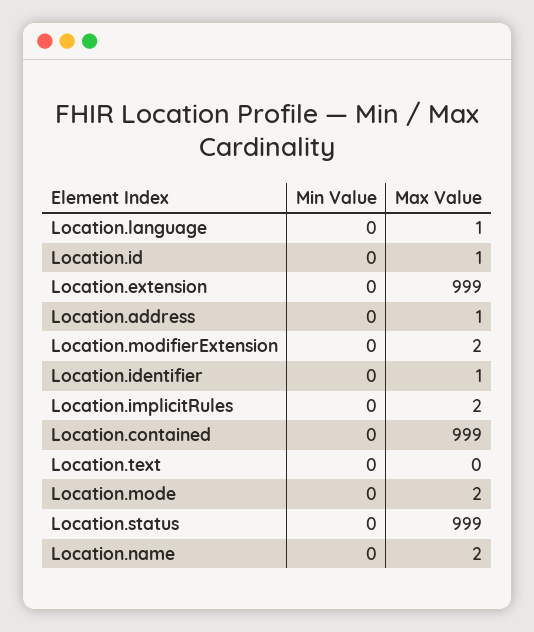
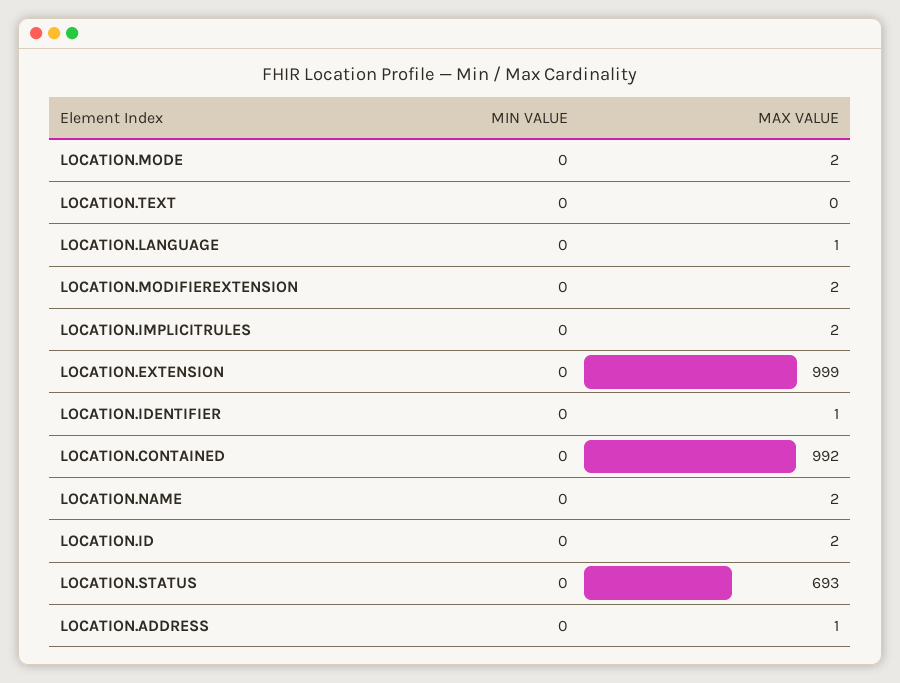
Max Value, Location.id: 1 -> 2
Max Value, Location.contained: 999 -> 992
Max Value, Location.status: 999 -> 693

